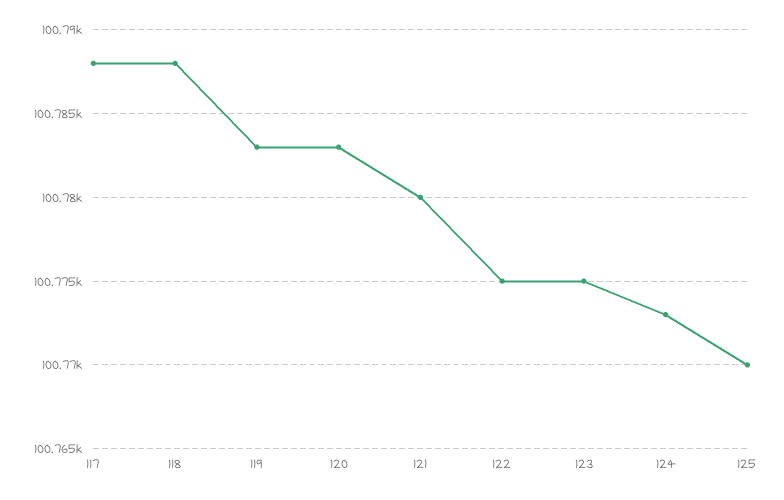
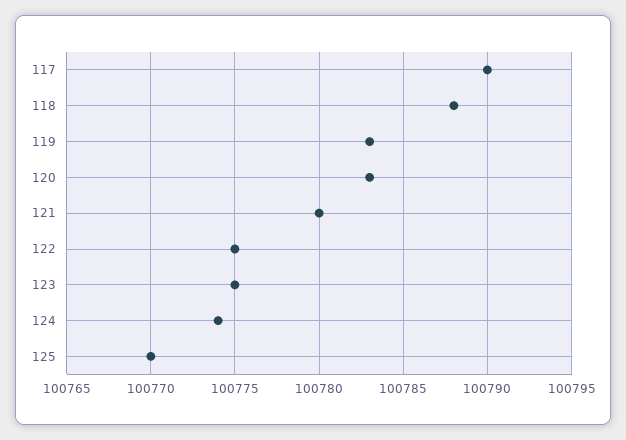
117: 100788 -> 100790
124: 100773 -> 100774

